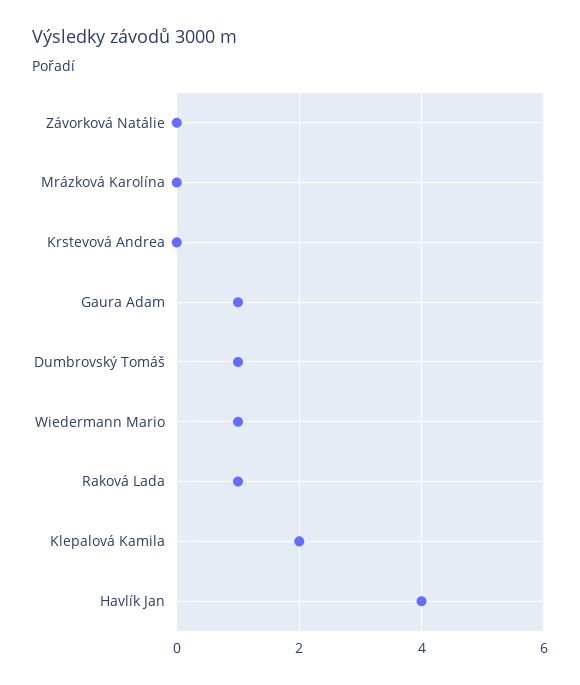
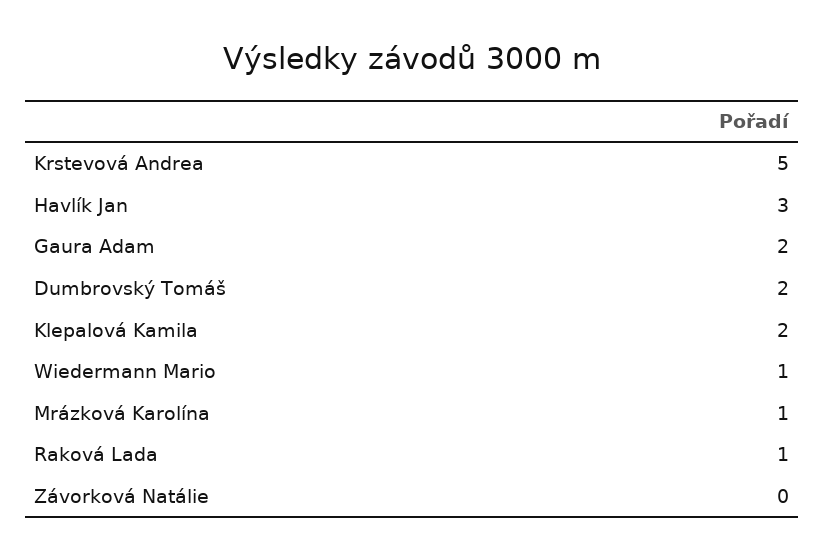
Mrázková Karolína: 0 -> 1
Krstevová Andrea: 0 -> 5
Gaura Adam: 1 -> 2
Dumbrovský Tomáš: 1 -> 2
Havlík Jan: 4 -> 3

